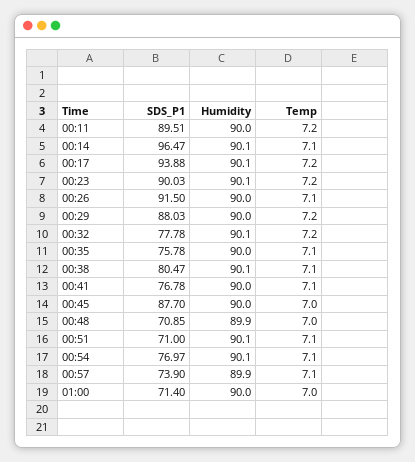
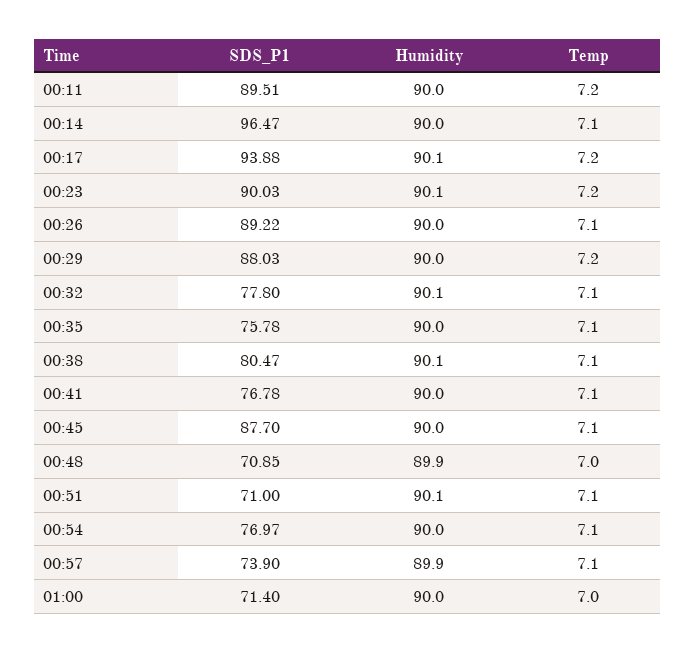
Humidity, 00:14: 90.1 -> 90
SDS_P1, 00:26: 91.5 -> 89.22
SDS_P1, 00:32: 77.78 -> 77.8
Temp, 00:32: 7.2 -> 7.1
Temp, 00:45: 7 -> 7.1
Humidity, 00:54: 90.1 -> 90

